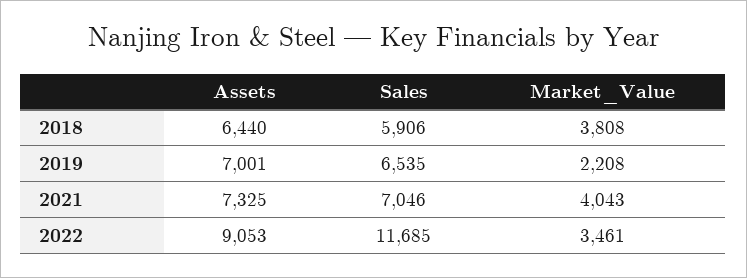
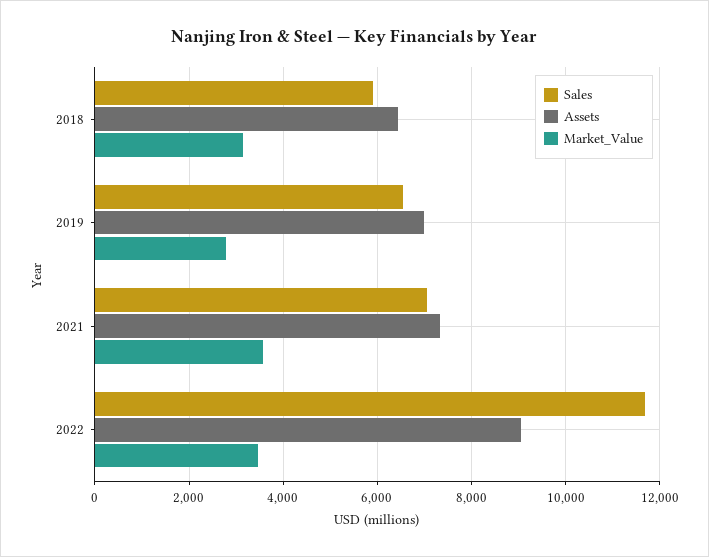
Market_Value, 2018: 3808 -> 3200
Market_Value, 2019: 2208 -> 2800
Market_Value, 2021: 4043 -> 3600

